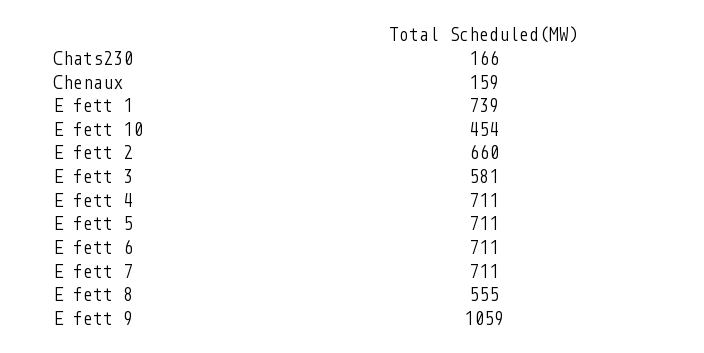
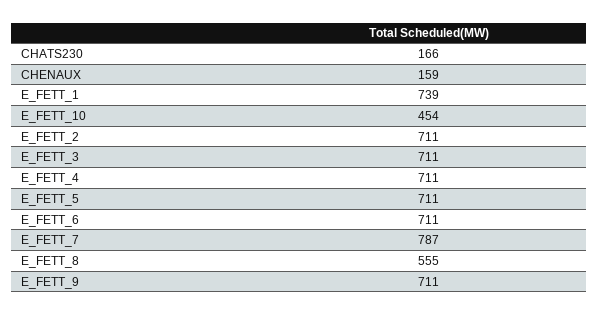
E fett 2: 660 -> 711
E fett 3: 581 -> 711
E fett 7: 711 -> 787
E fett 9: 1059 -> 711

